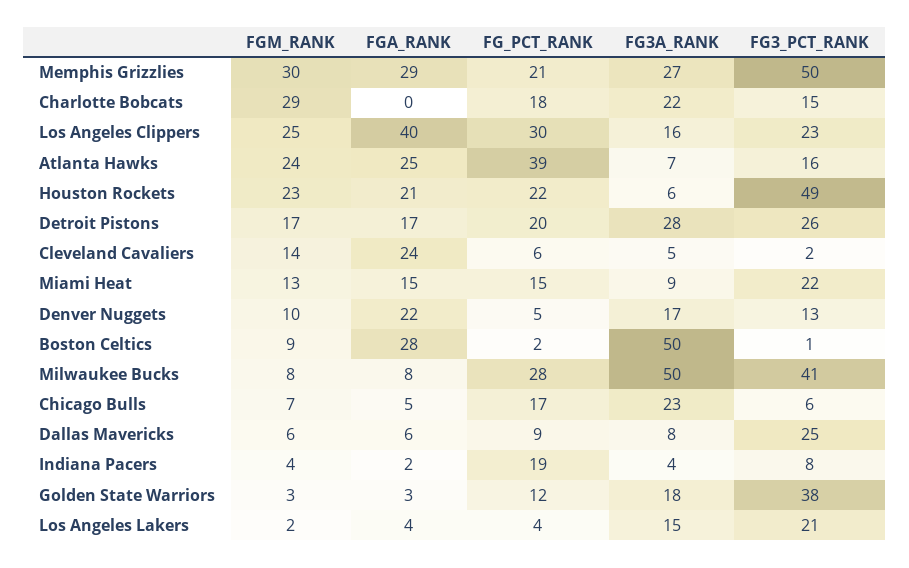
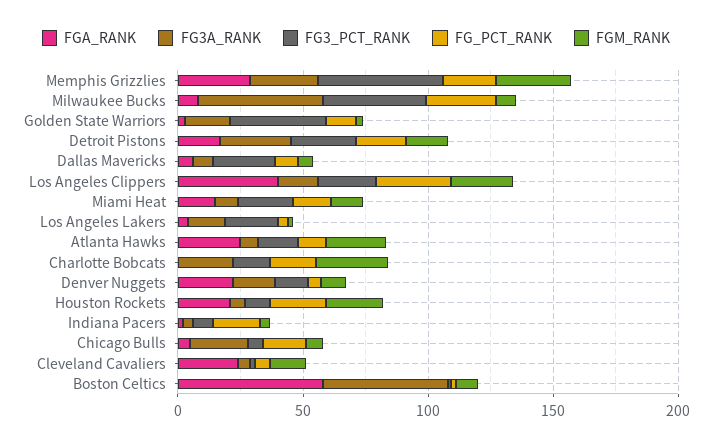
FG_PCT_RANK, Atlanta Hawks: 39 -> 10
FG3_PCT_RANK, Houston Rockets: 49 -> 10
FGA_RANK, Boston Celtics: 28 -> 60

